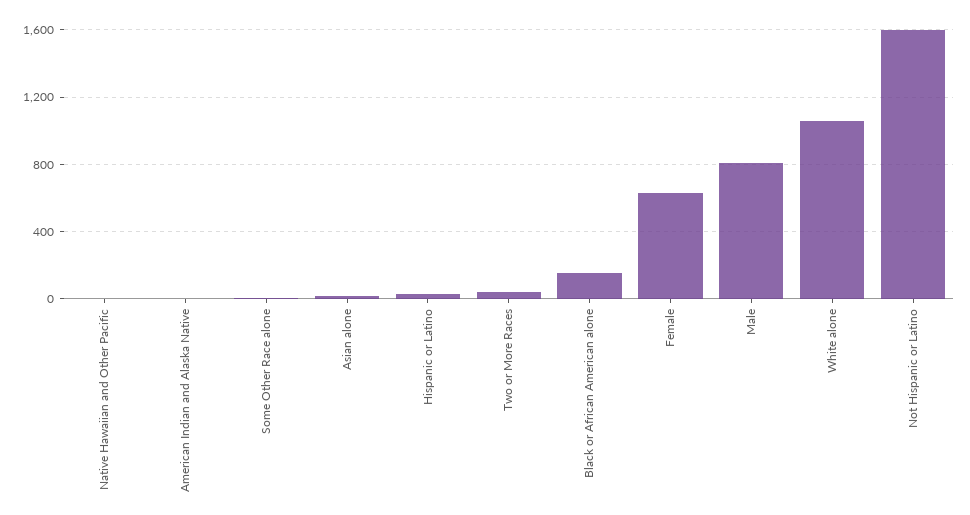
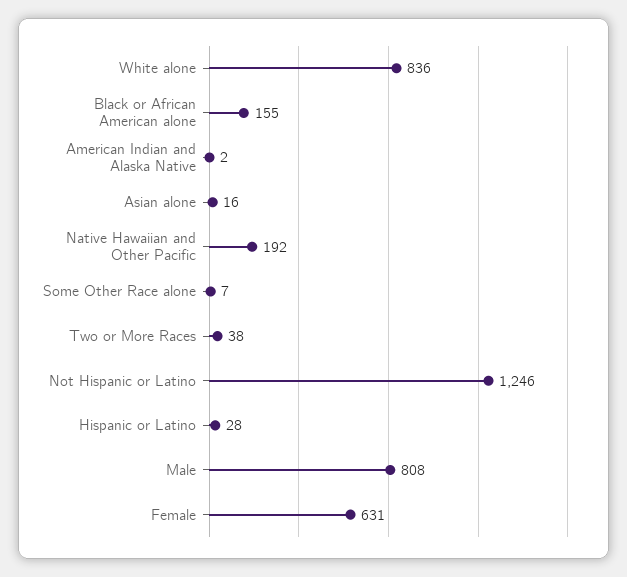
Native Hawaiian and Other Pacific: 0 -> 192
White alone: 1050 -> 836
Not Hispanic or Latino: 1600 -> 1246

